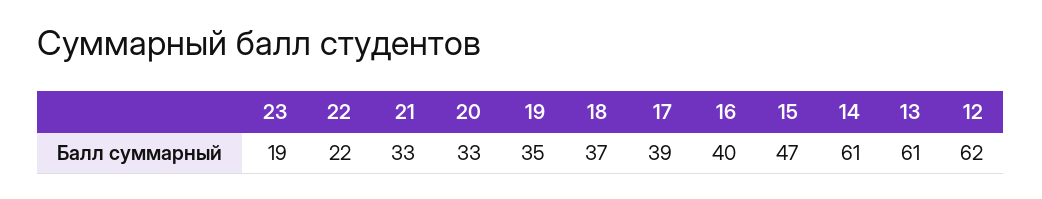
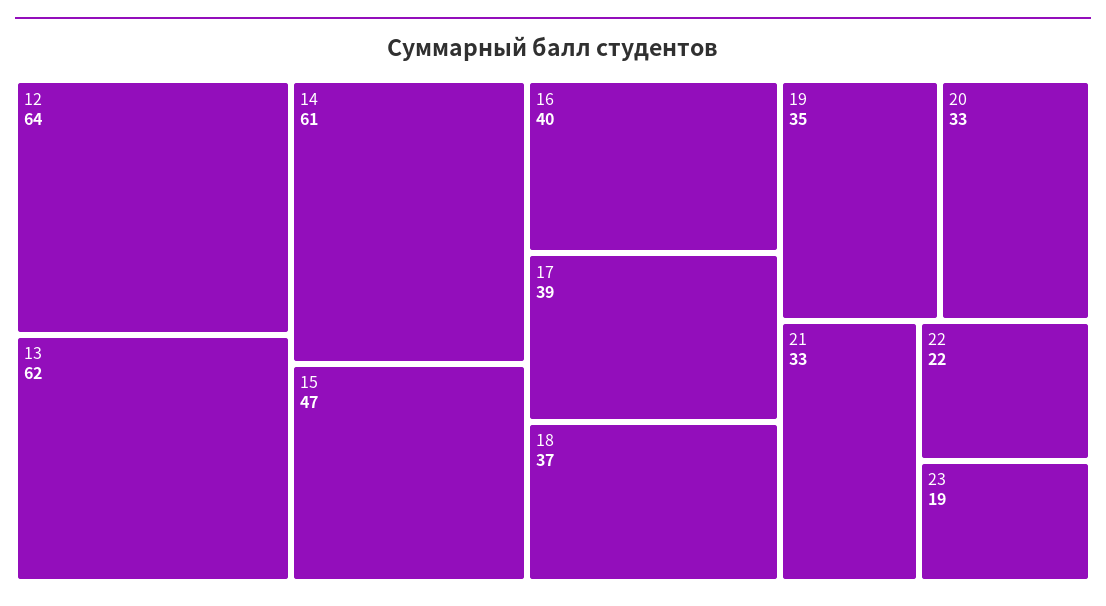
13: 61 -> 62
12: 62 -> 64

